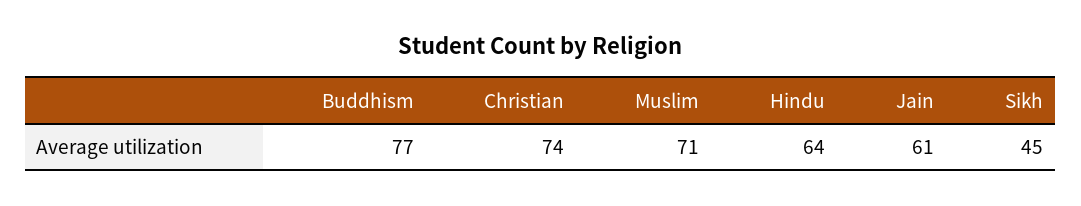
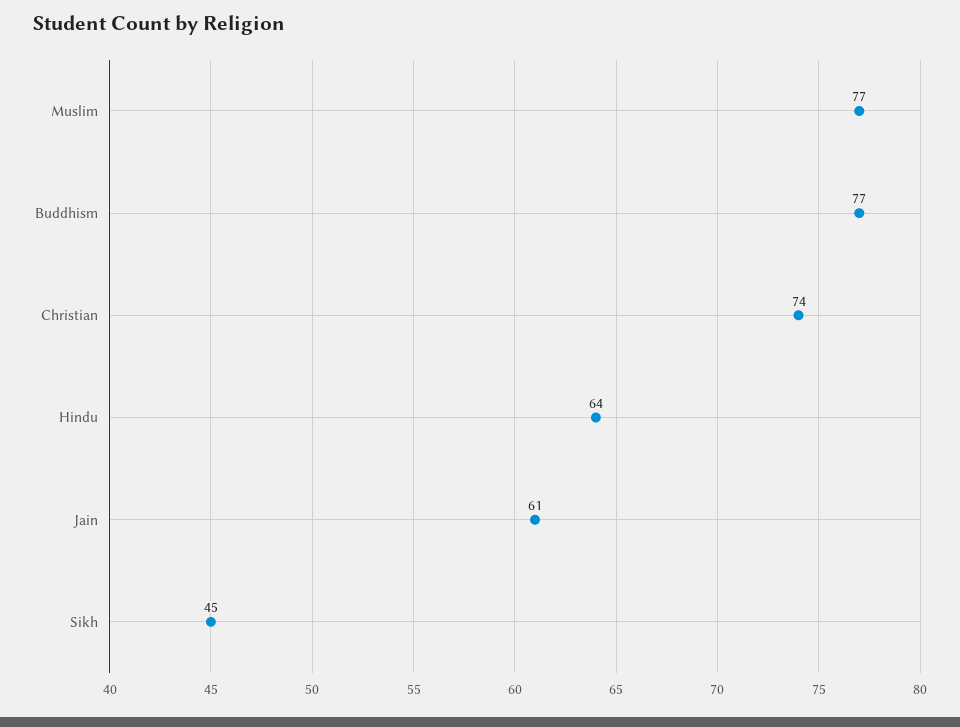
Muslim: 71 -> 77

